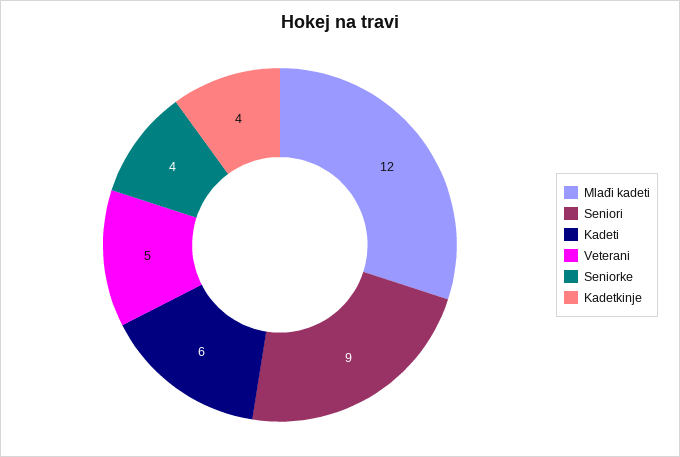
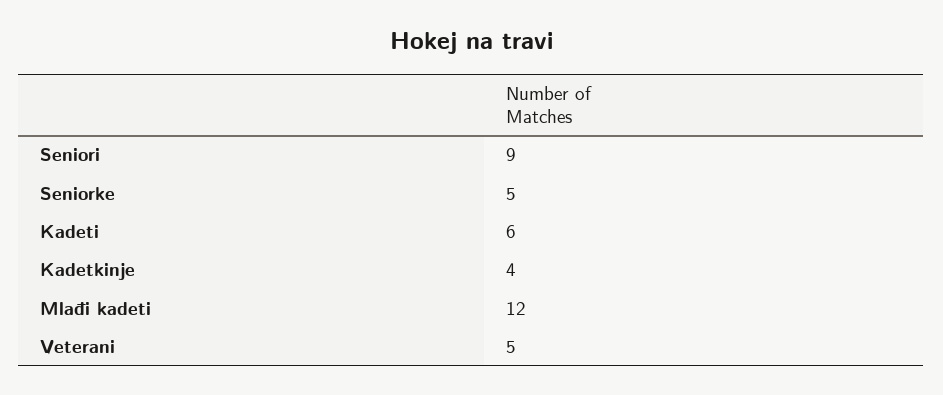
Seniorke: 4 -> 5

